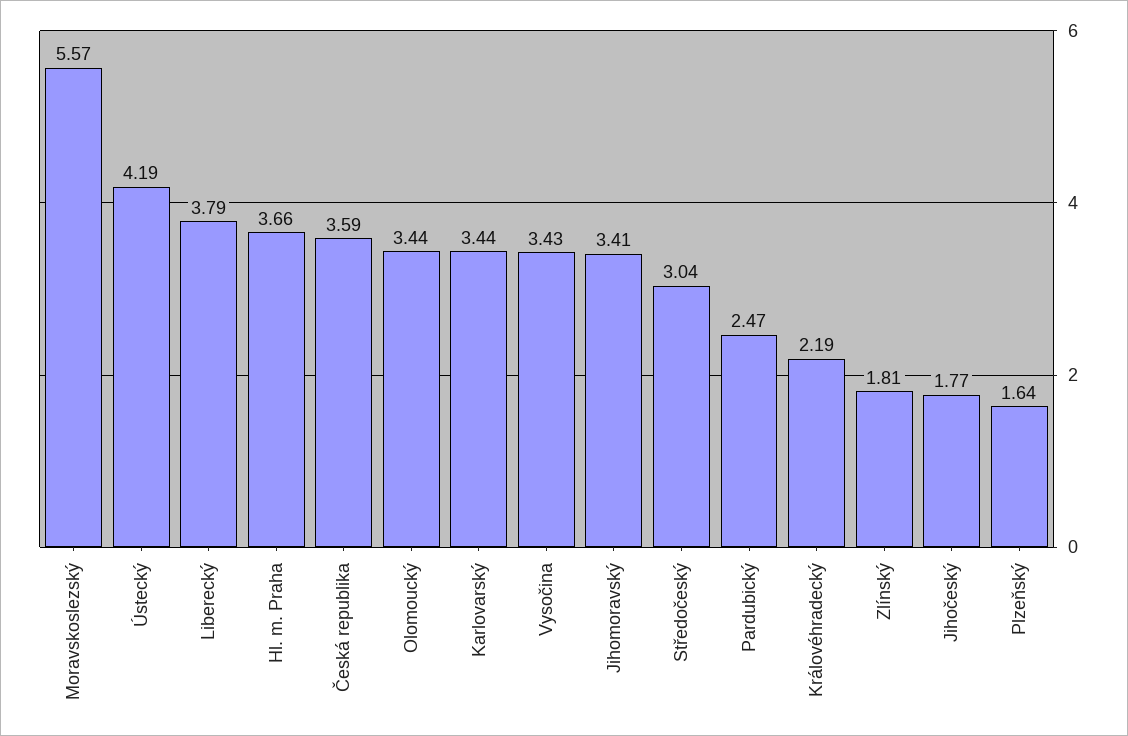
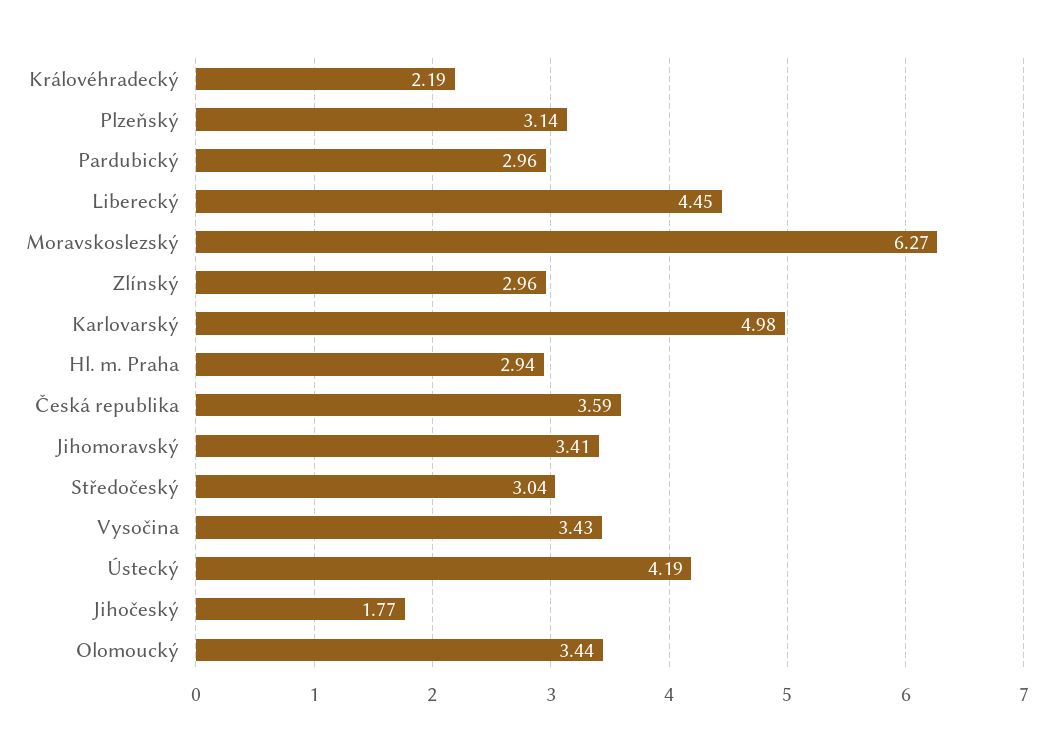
Moravskoslezský: 5.57 -> 6.27
Liberecký: 3.79 -> 4.45
Hl. m. Praha: 3.66 -> 2.94
Karlovarský: 3.44 -> 4.98
Pardubický: 2.47 -> 2.96
Zlínský: 1.81 -> 2.96
Plzeňský: 1.64 -> 3.14

